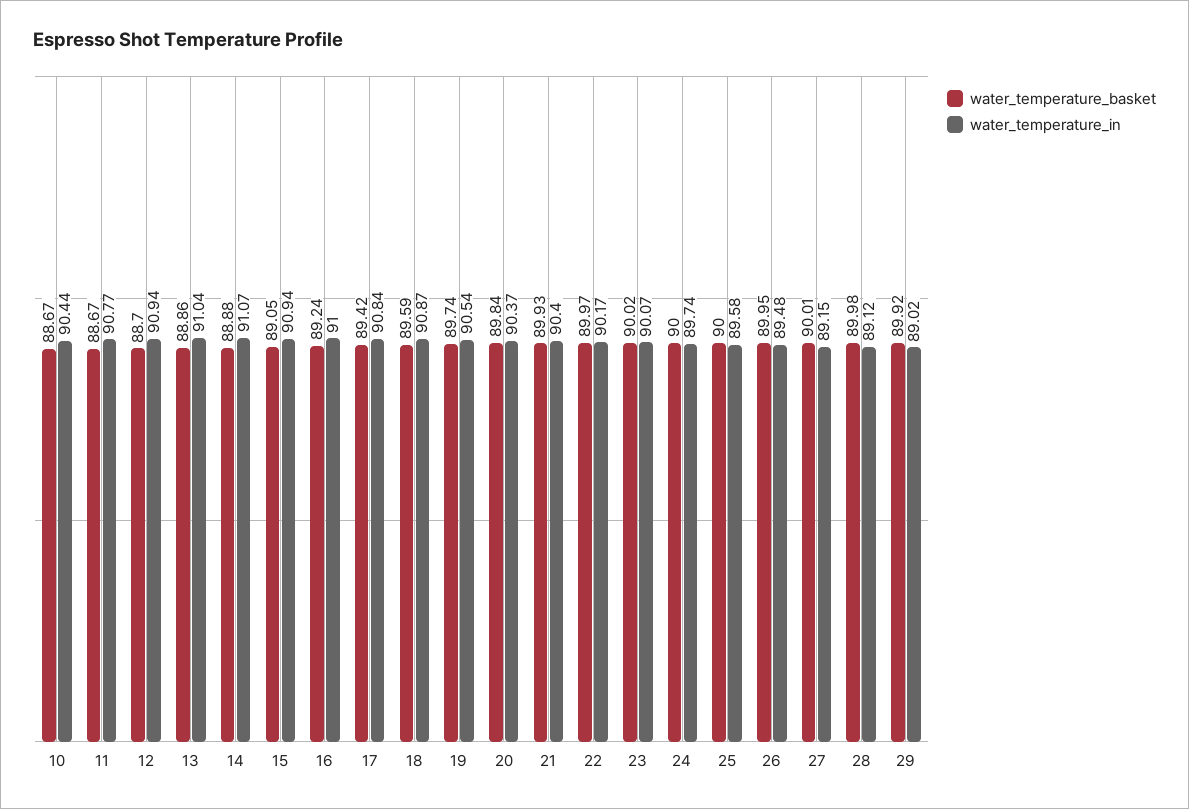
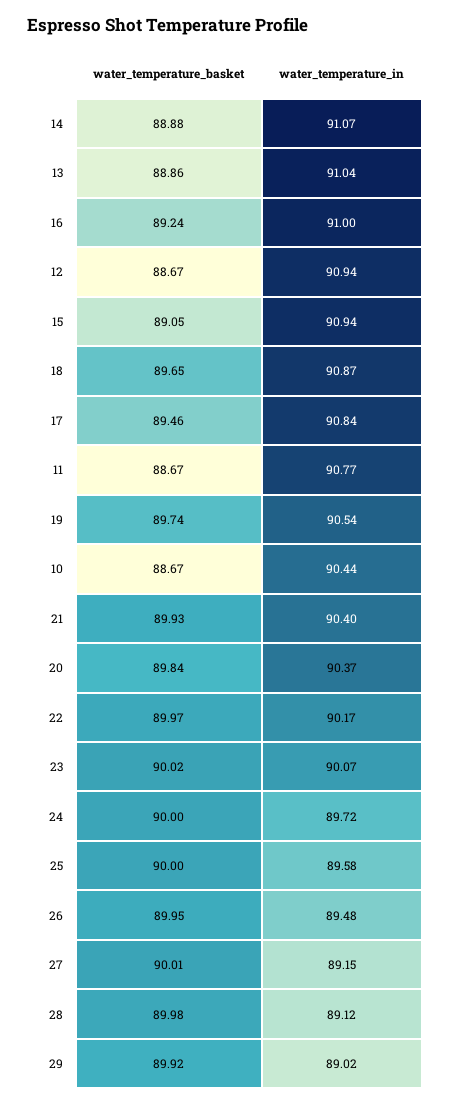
water_temperature_basket, 12: 88.7 -> 88.67
water_temperature_basket, 17: 89.42 -> 89.46
water_temperature_basket, 18: 89.59 -> 89.65
water_temperature_in, 24: 89.74 -> 89.72

